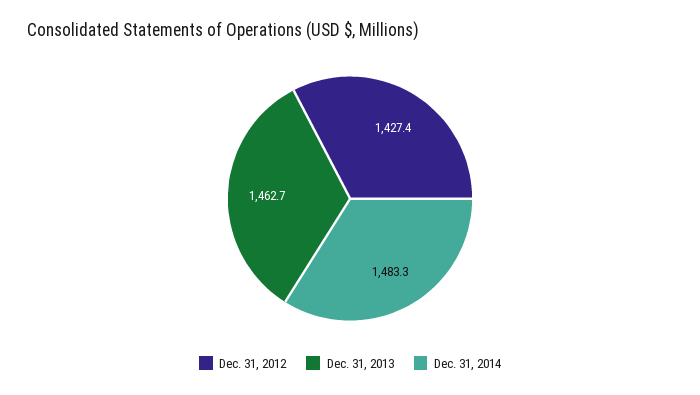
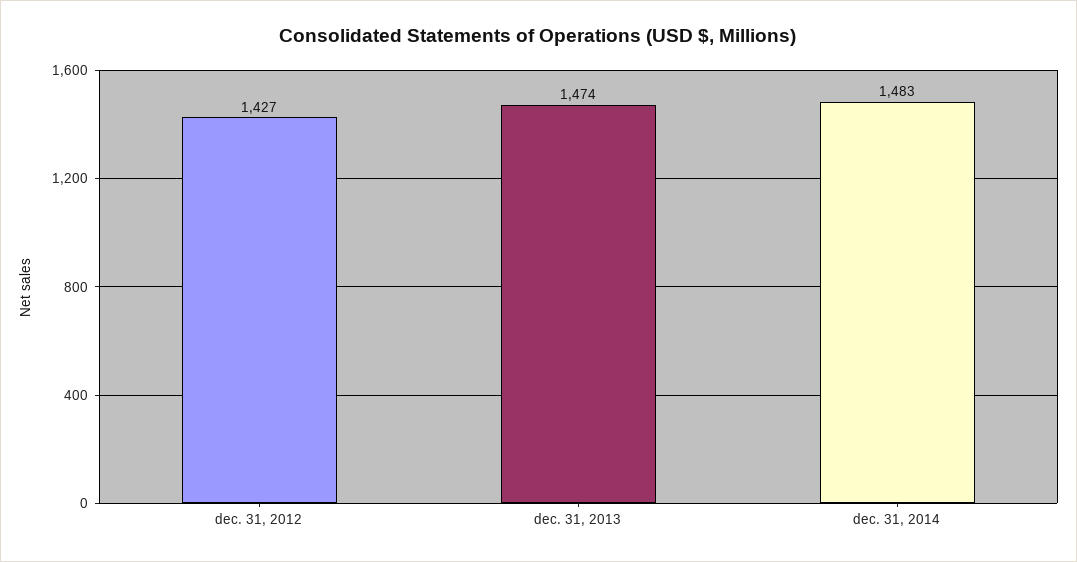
Dec. 31, 2013: 1462.7 -> 1474

